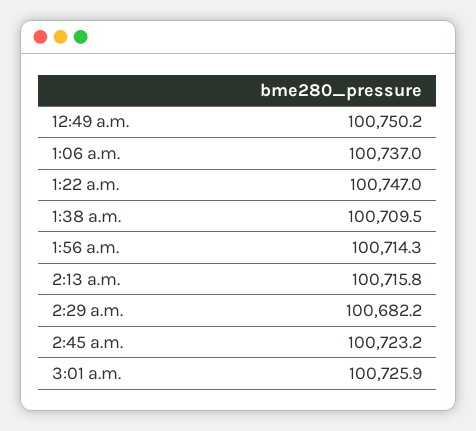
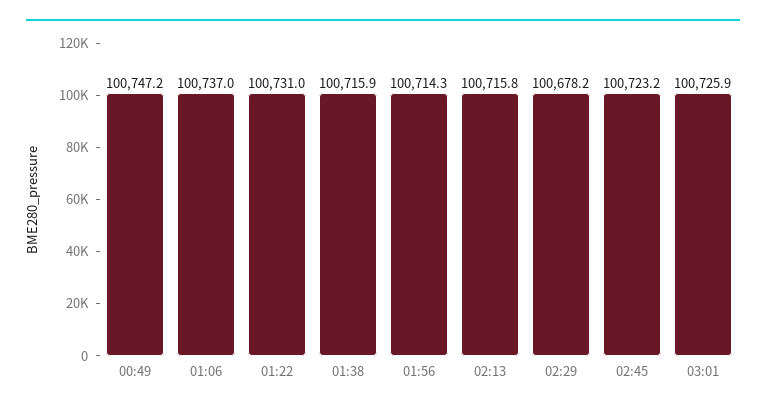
12:49 a.m.: 100750.2 -> 100747.2
1:22 a.m.: 100747 -> 100731
1:38 a.m.: 100709.5 -> 100715.9
2:29 a.m.: 100682.2 -> 100678.2

